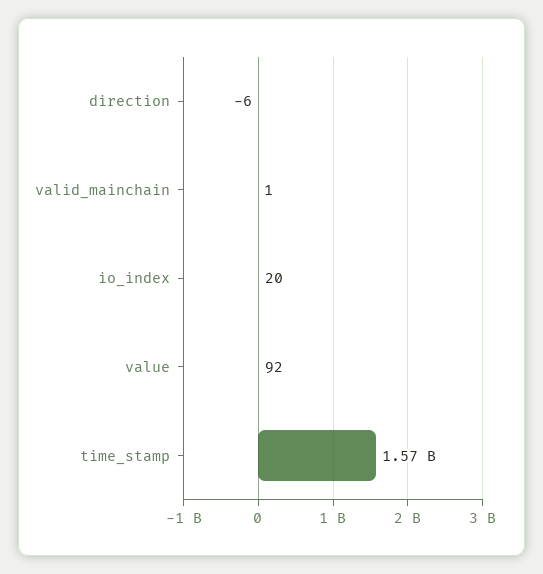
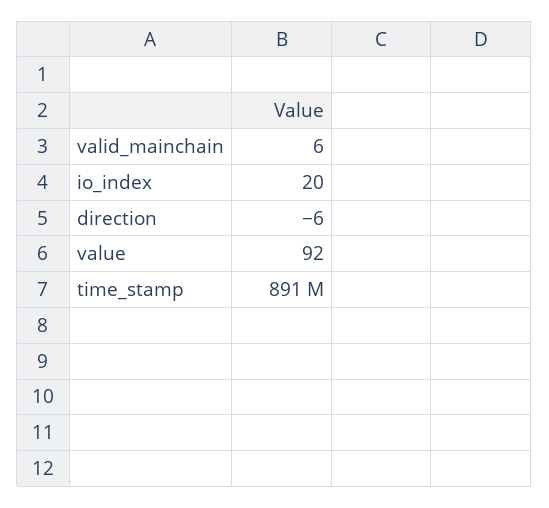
valid_mainchain: 1 -> 6
time_stamp: 1570000000 -> 891000000

